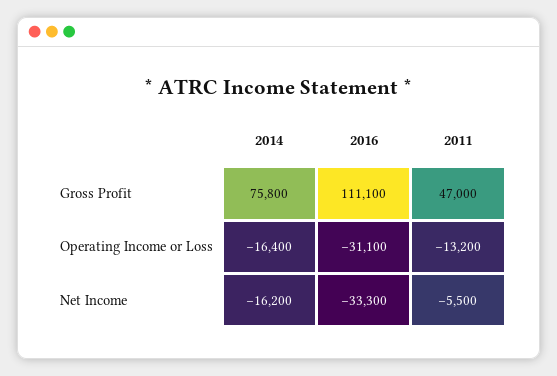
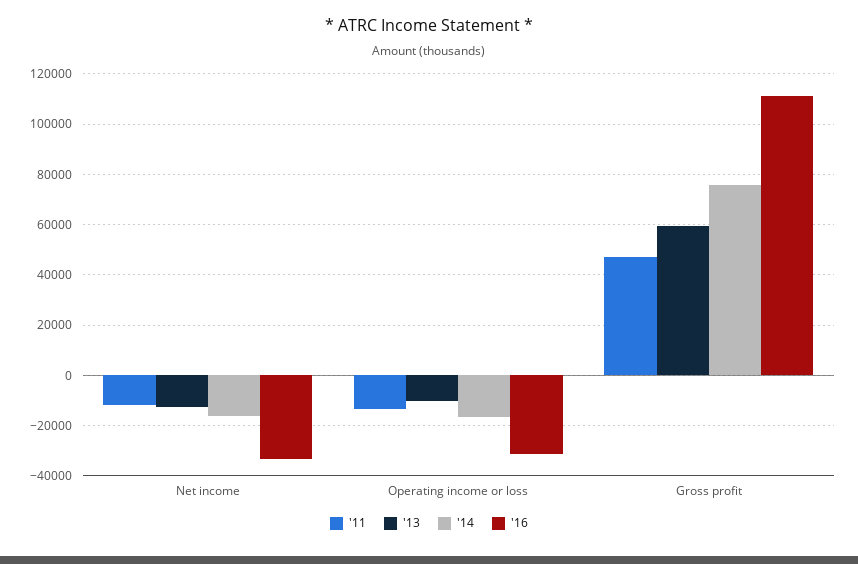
2011, Net Income: -5500 -> -12500
'13, Net Income: none -> -12500
'13, Operating Income or Loss: none -> -10000
'13, Gross Profit: none -> 60000

